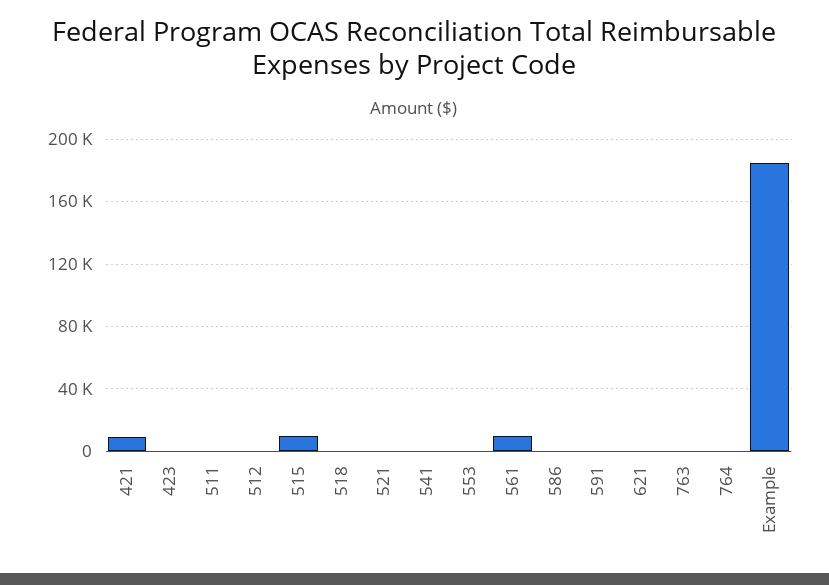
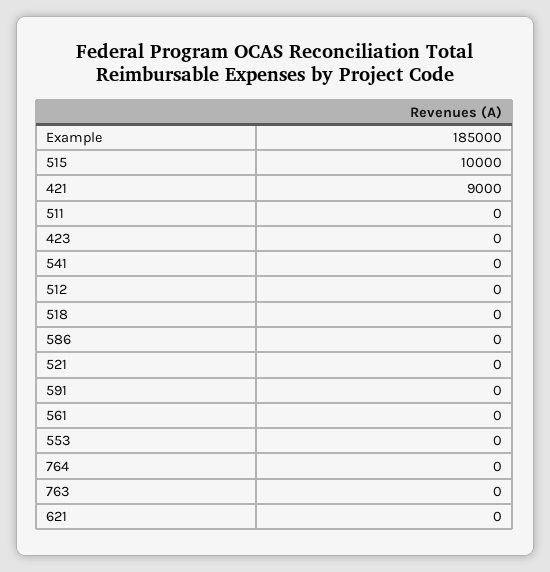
561: 10000 -> 0

